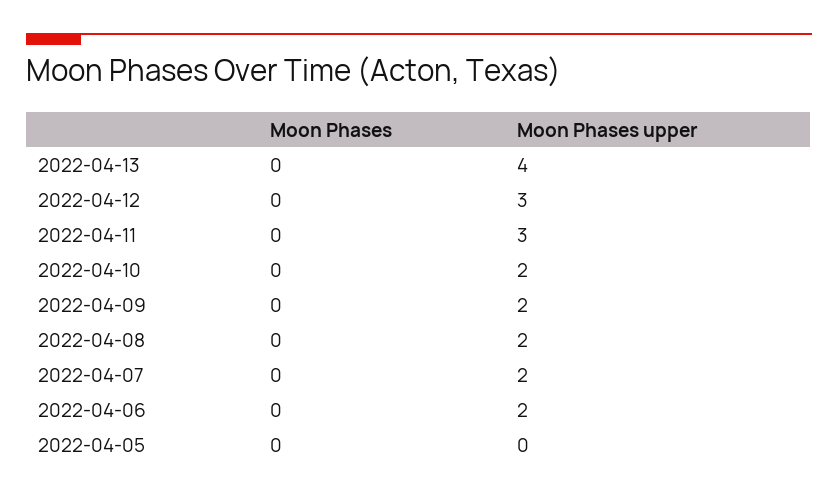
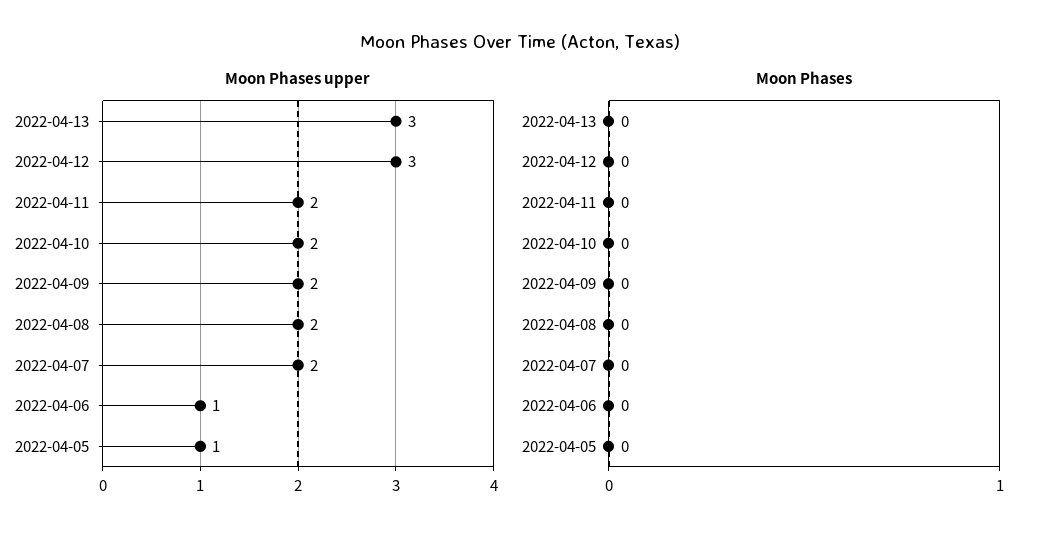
Moon Phases upper, 2022-04-13: 4 -> 3
Moon Phases upper, 2022-04-11: 3 -> 2
Moon Phases upper, 2022-04-06: 2 -> 1
Moon Phases upper, 2022-04-05: 0 -> 1

